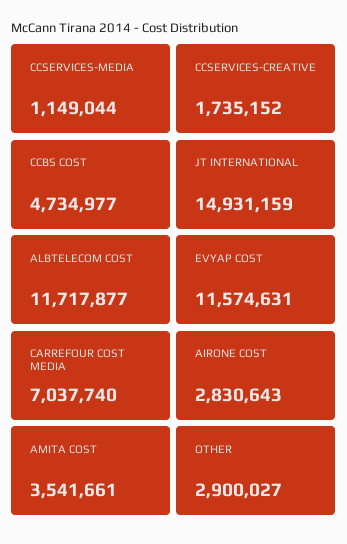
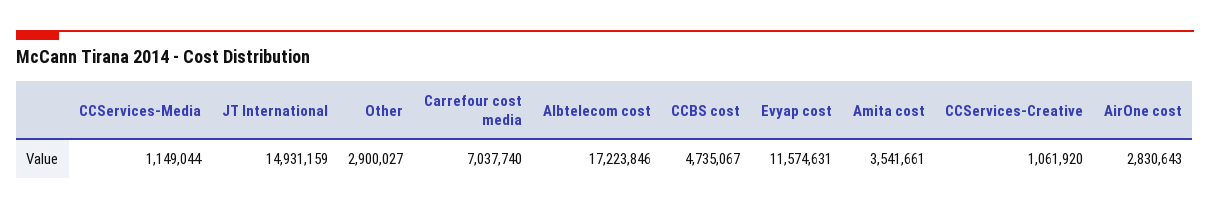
CCSERVICES-CREATIVE: 1735152 -> 1061920
CCBS COST: 4734977 -> 4735067
ALBTELECOM COST: 11717877 -> 17223846

